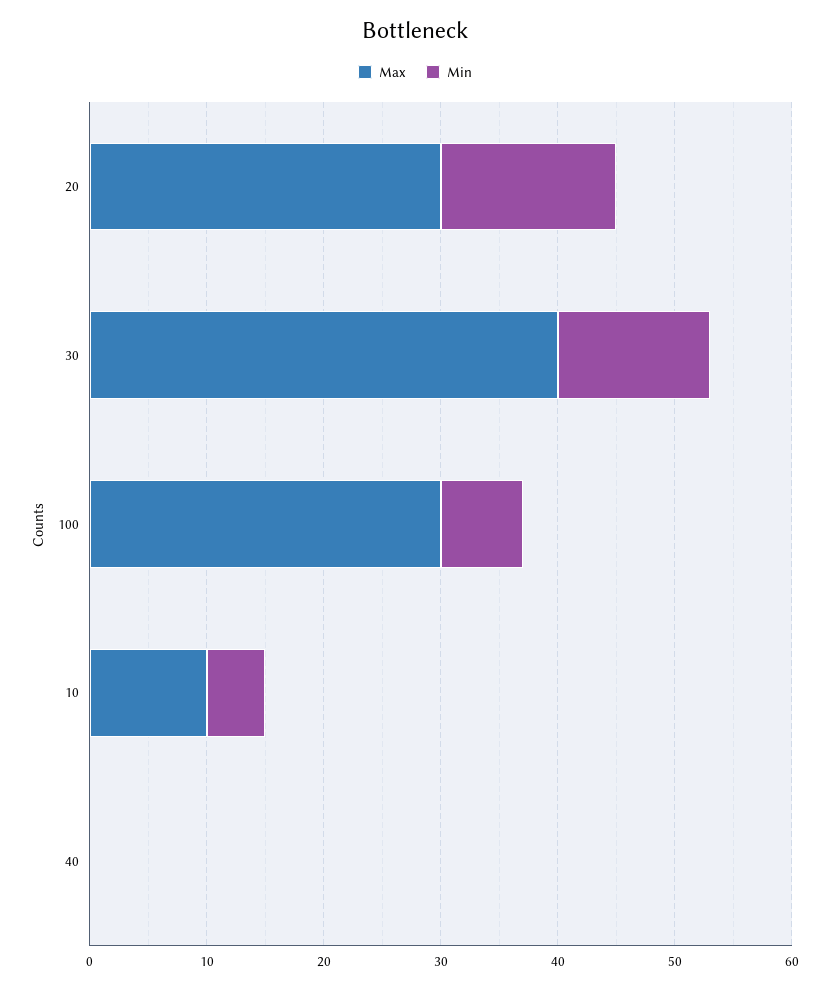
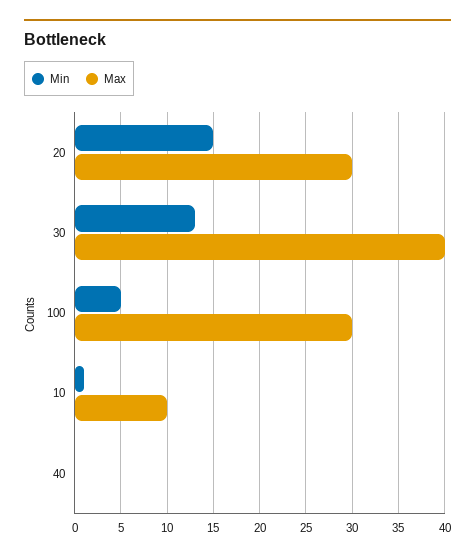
Min, 100: 7 -> 5
Min, 10: 5 -> 1

